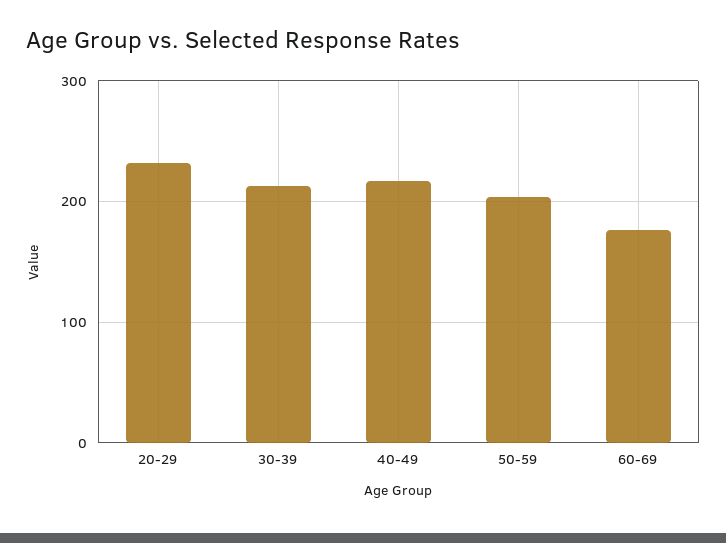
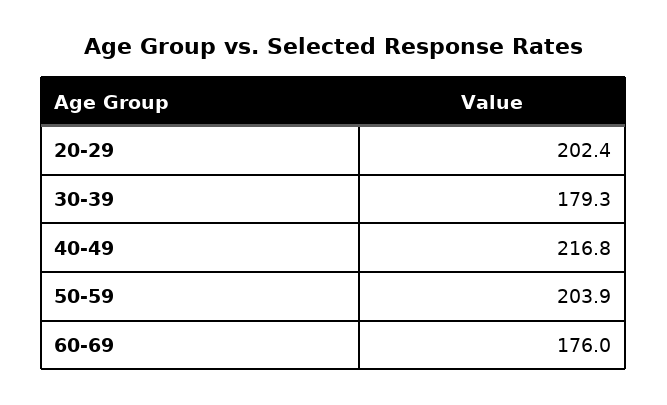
20-29: 230 -> 202.4
30-39: 210 -> 179.3

